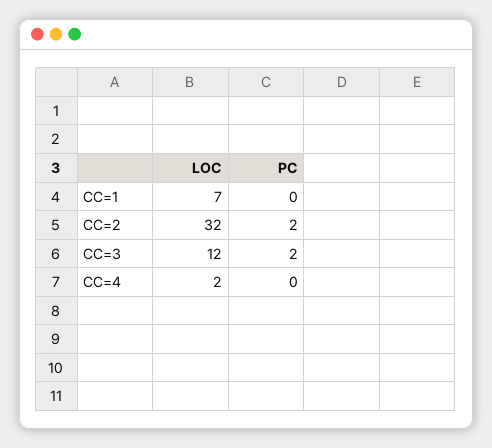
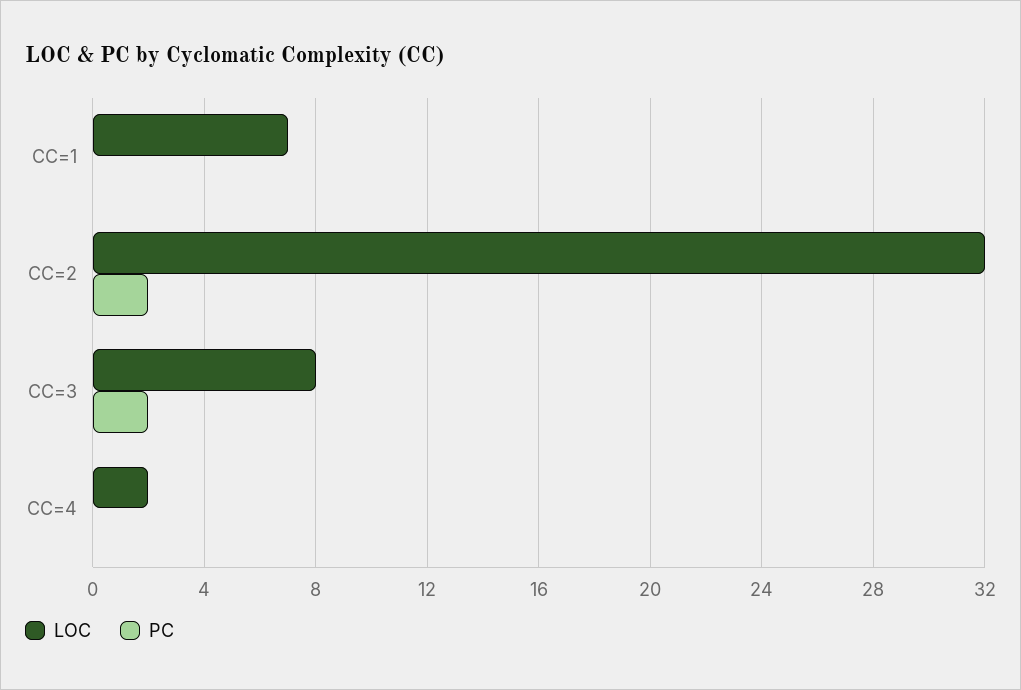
LOC, CC=3: 12 -> 8

